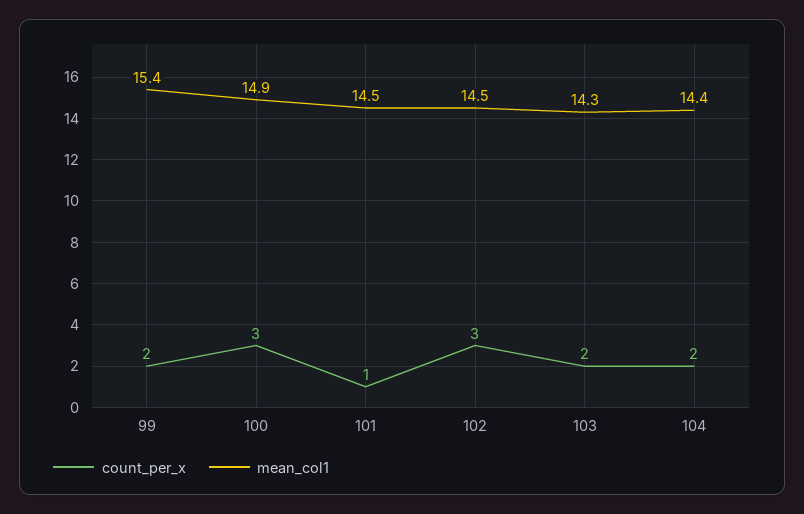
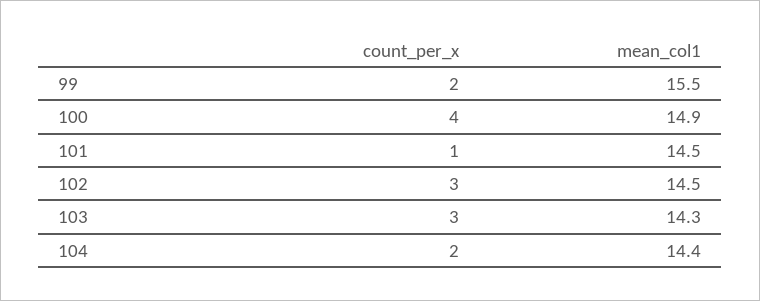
mean_col1, 99: 15.4 -> 15.5
count_per_x, 100: 3 -> 4
count_per_x, 103: 2 -> 3

